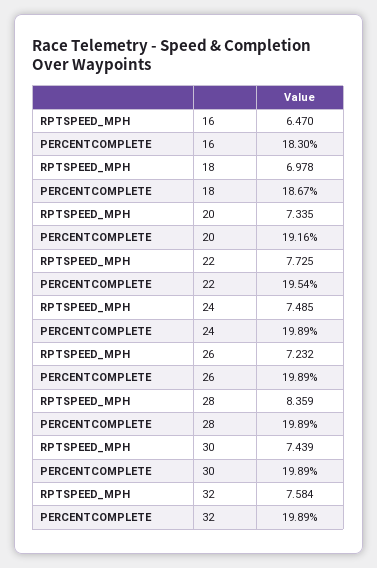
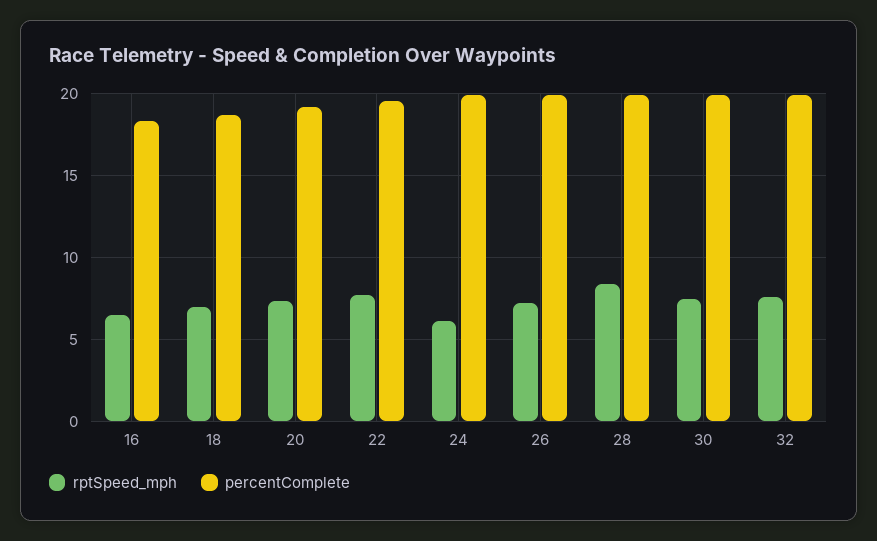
RPTSPEED_MPH, 24: 7.485 -> 6

